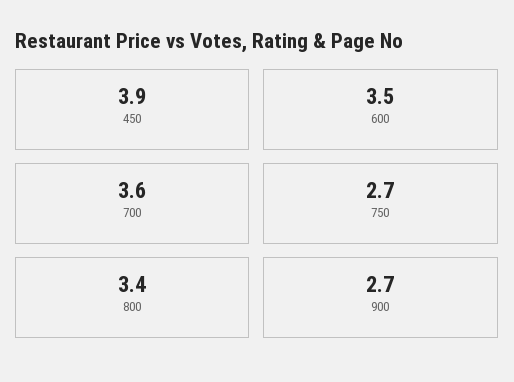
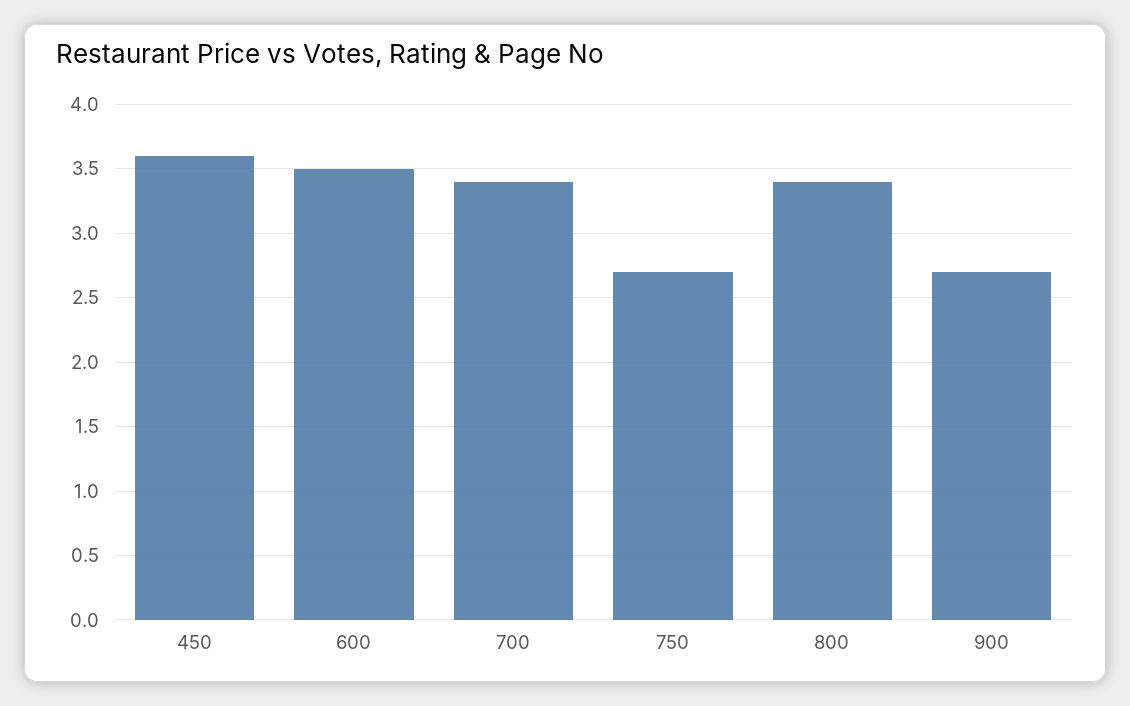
450: 3.9 -> 3.6
700: 3.6 -> 3.4

